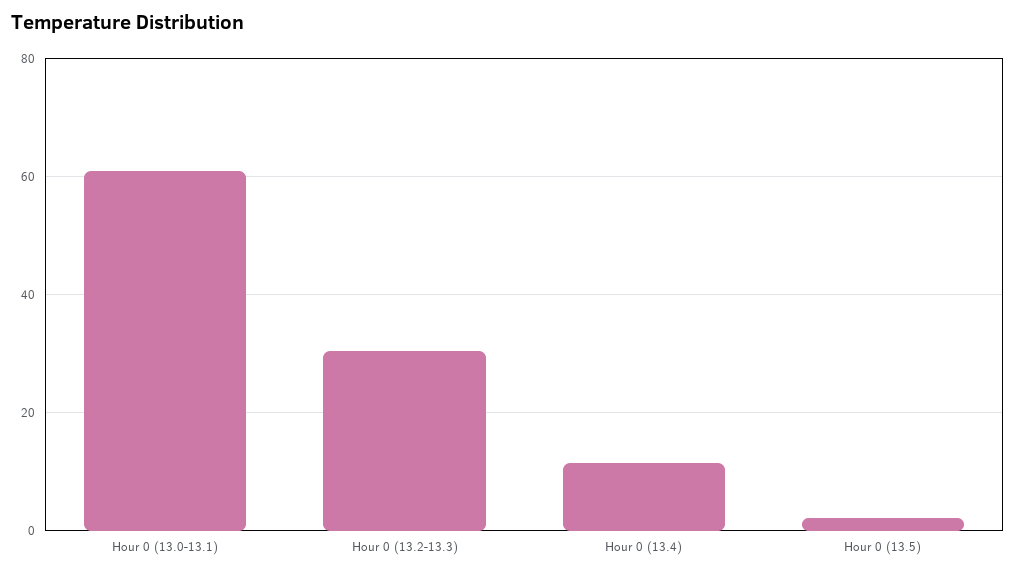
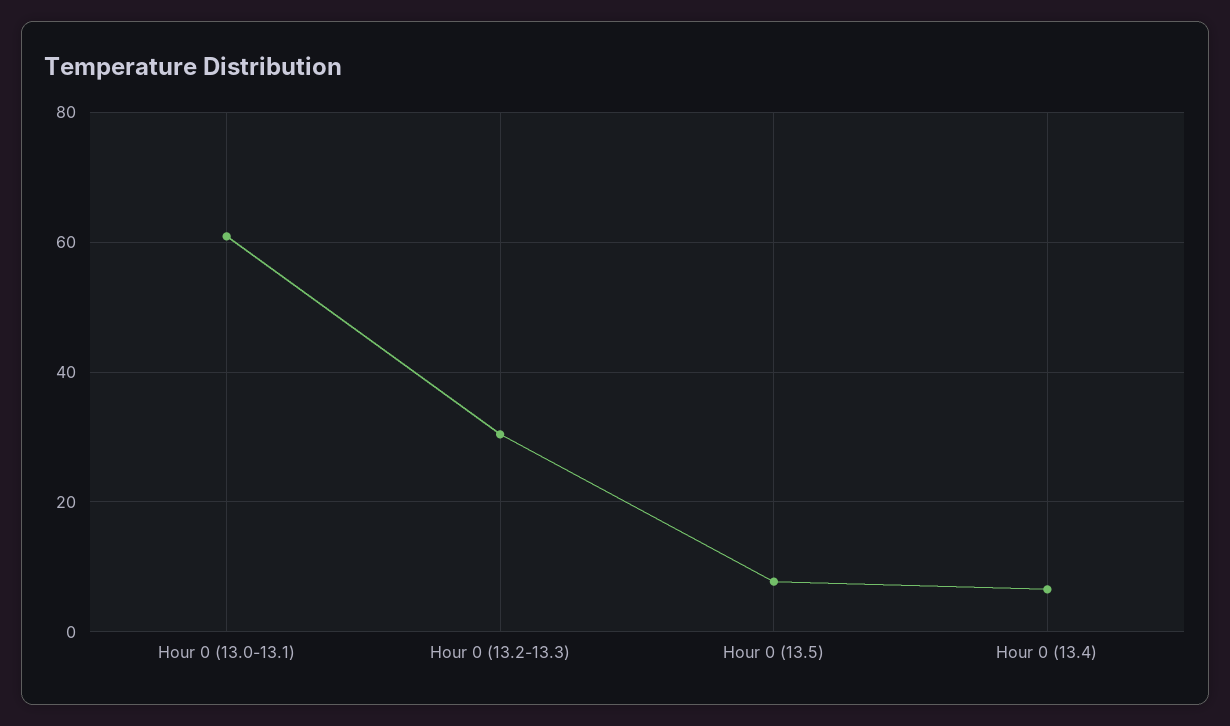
Hour 0 (13.4): 12 -> 6
Hour 0 (13.5): 2 -> 8

